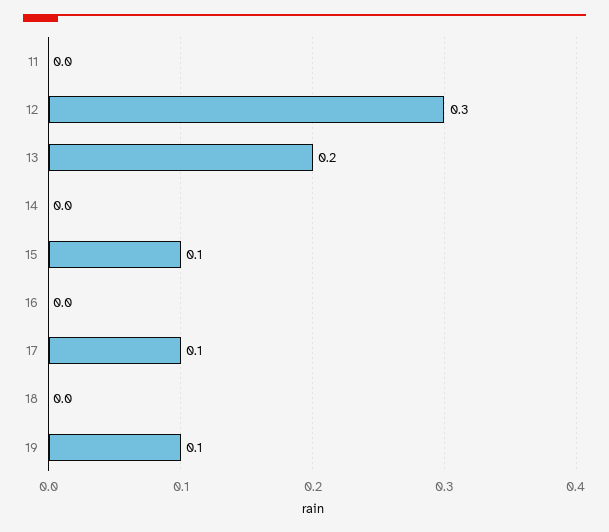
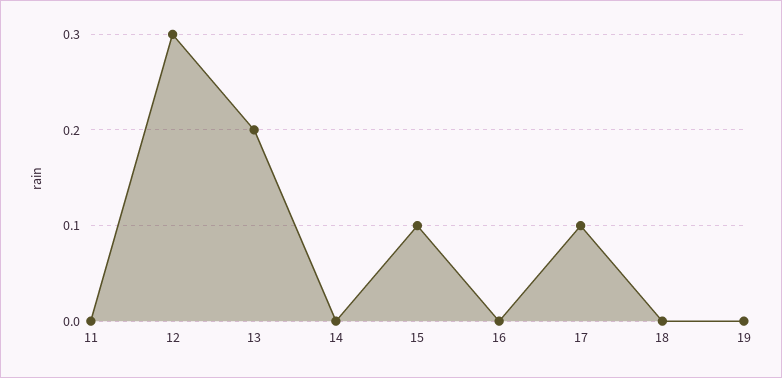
19: 0.1 -> 0

